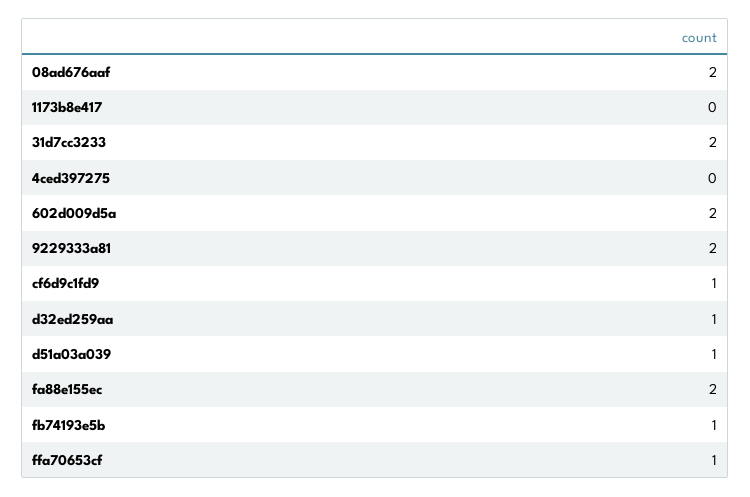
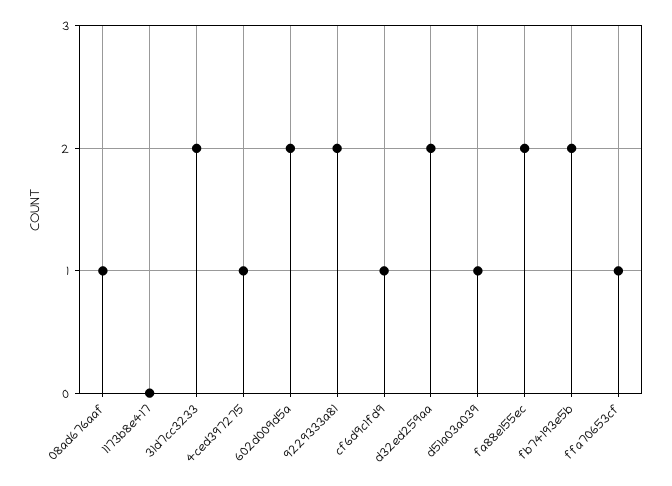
08ad676aaf: 2 -> 1
4ced397275: 0 -> 1
d32ed259aa: 1 -> 2
fb74193e5b: 1 -> 2

